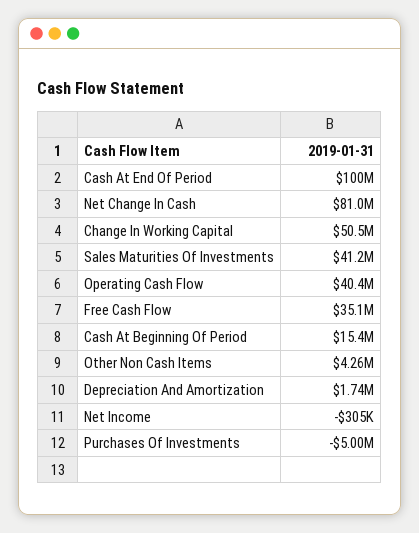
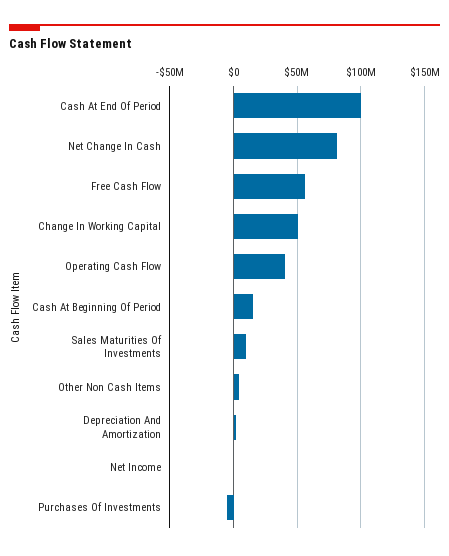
Sales Maturities Of Investments: 41200000 -> 10000000
Free Cash Flow: 35100000 -> 55000000

